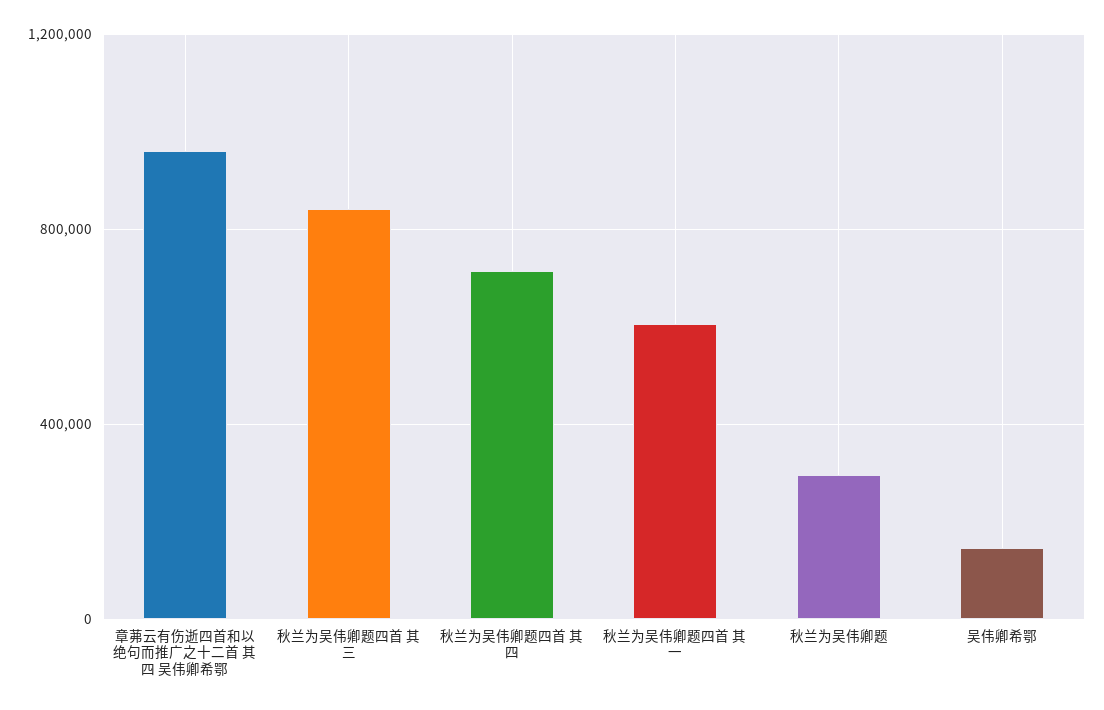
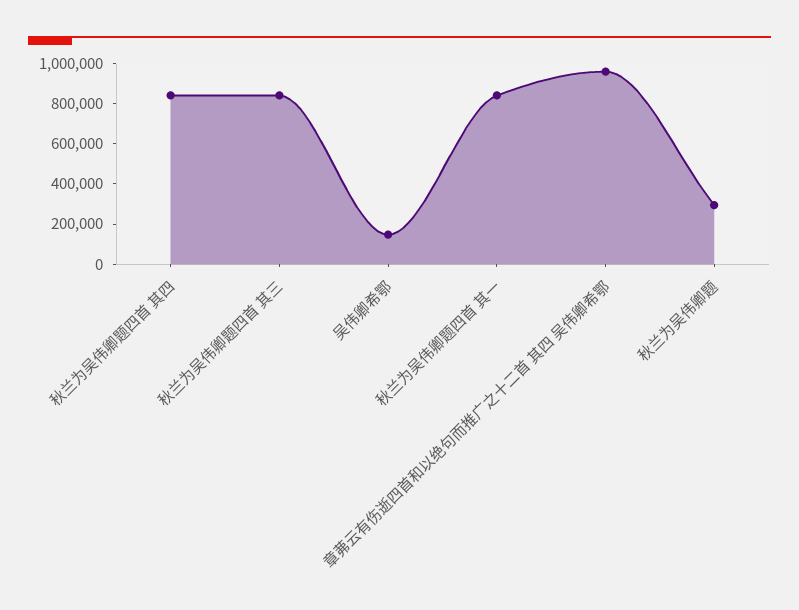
秋兰为吴伟卿题四首 其四: 700000 -> 850000
秋兰为吴伟卿题四首 其一: 600000 -> 850000

